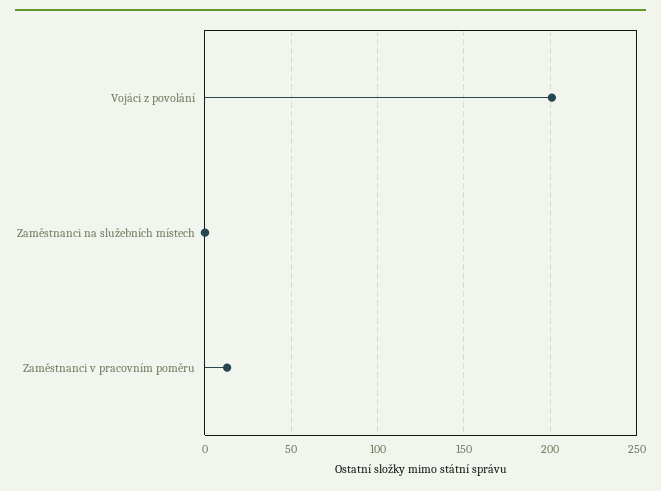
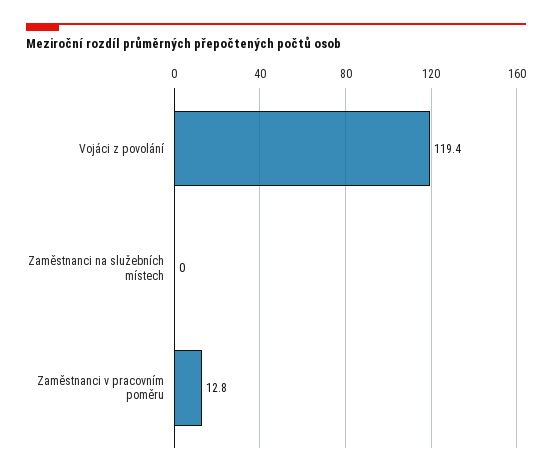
Vojáci z povolání: 200 -> 119.4

